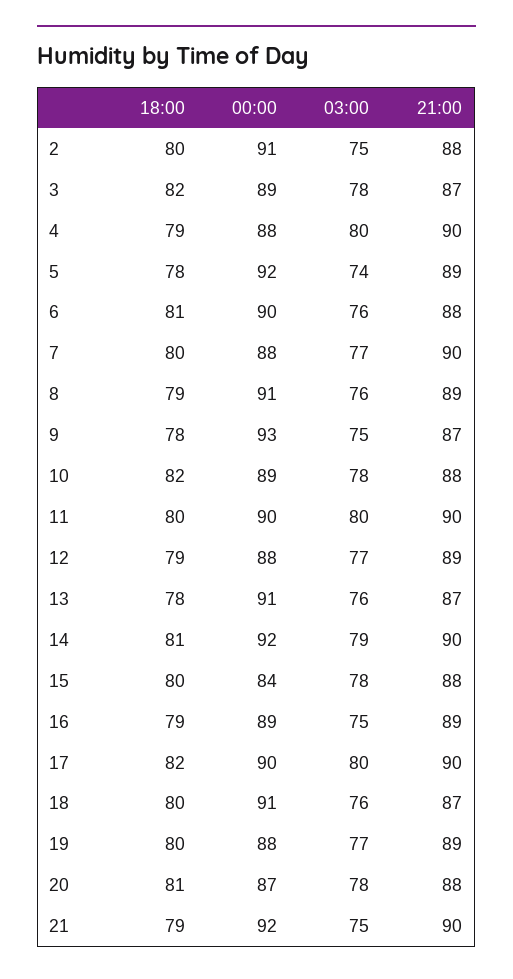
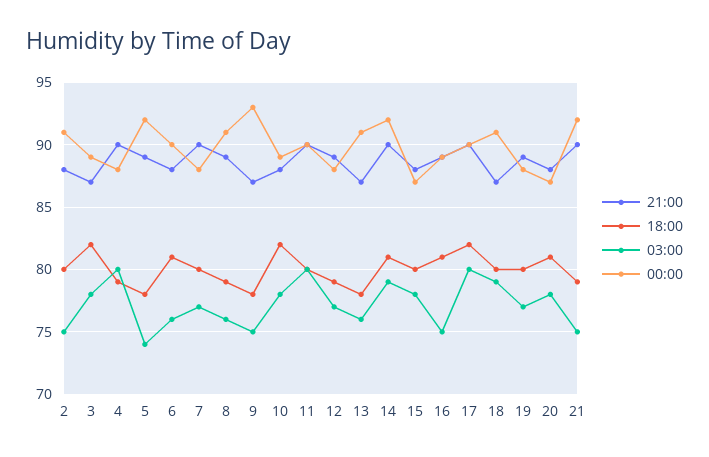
00:00, 15: 84 -> 87
18:00, 16: 79 -> 81
03:00, 18: 76 -> 79

